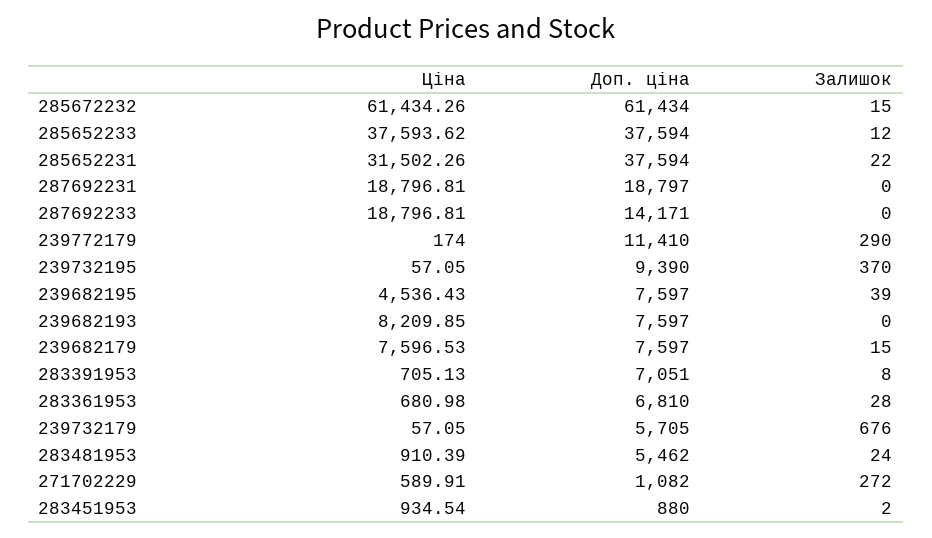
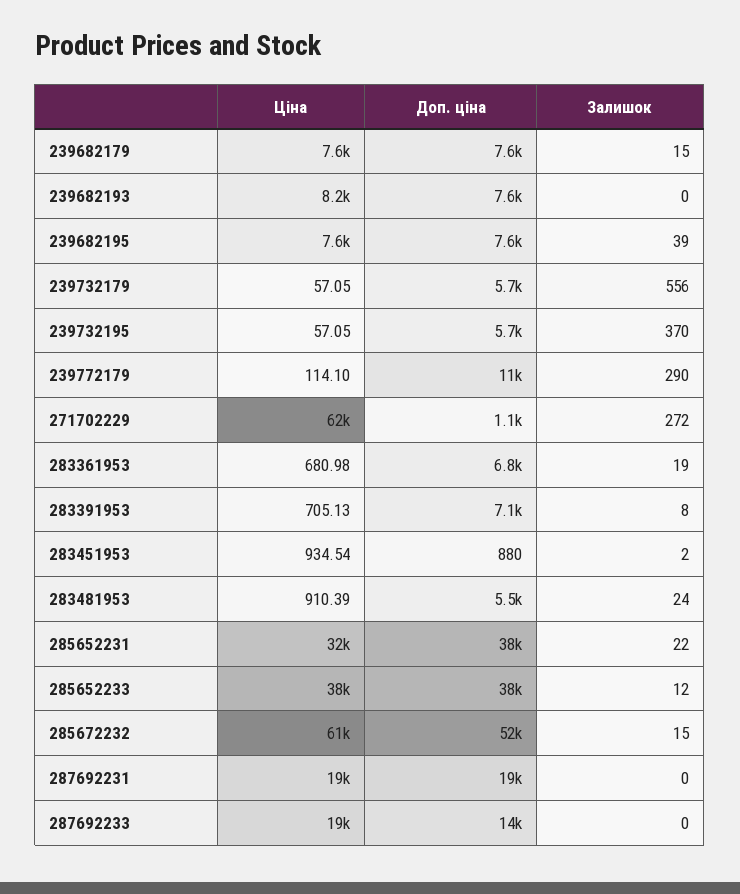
Доп. ціна, 285672232: 61434 -> 52000
Ціна, 239772179: 174 -> 114.1
Доп. ціна, 239732195: 9390 -> 5700
Ціна, 239682195: 4536.43 -> 7600
Залишок, 283361953: 28 -> 19
Залишок, 239732179: 676 -> 556
Ціна, 271702229: 589.91 -> 62000

